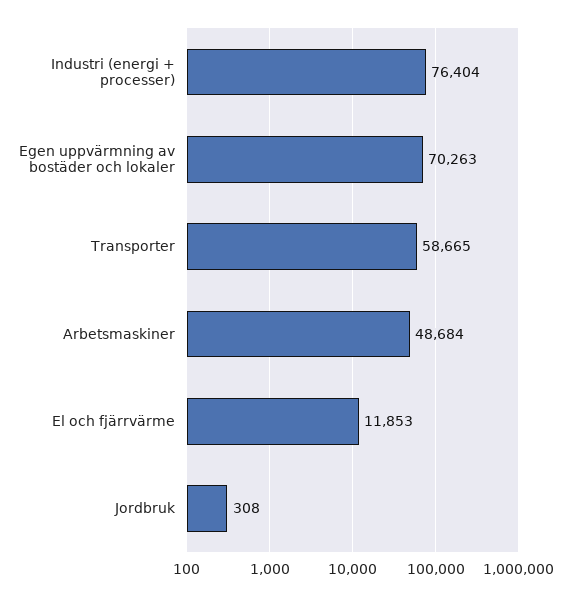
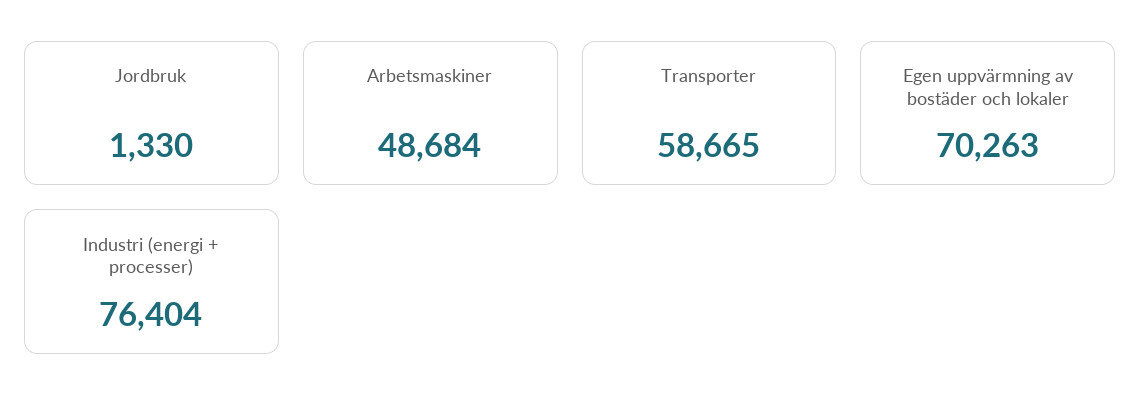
El och fjärrvärme: 11853 -> none
Jordbruk: 308 -> 1330

